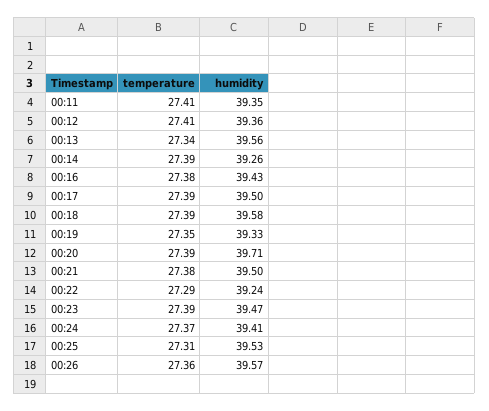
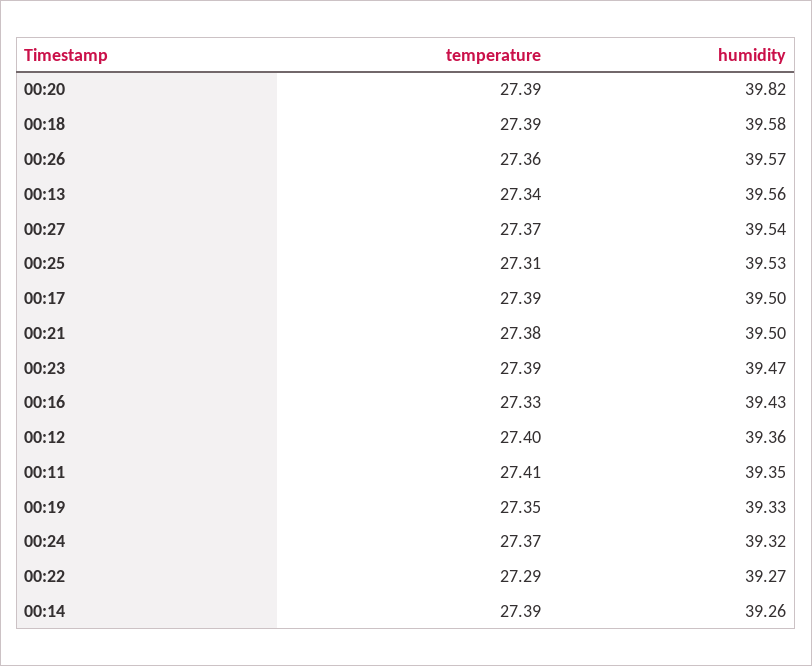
temperature, 00:12: 27.41 -> 27.4
temperature, 00:16: 27.38 -> 27.33
humidity, 00:20: 39.71 -> 39.82
humidity, 00:22: 39.24 -> 39.27
humidity, 00:24: 39.41 -> 39.32
temperature, 00:27: none -> 27.37
humidity, 00:27: none -> 39.54

